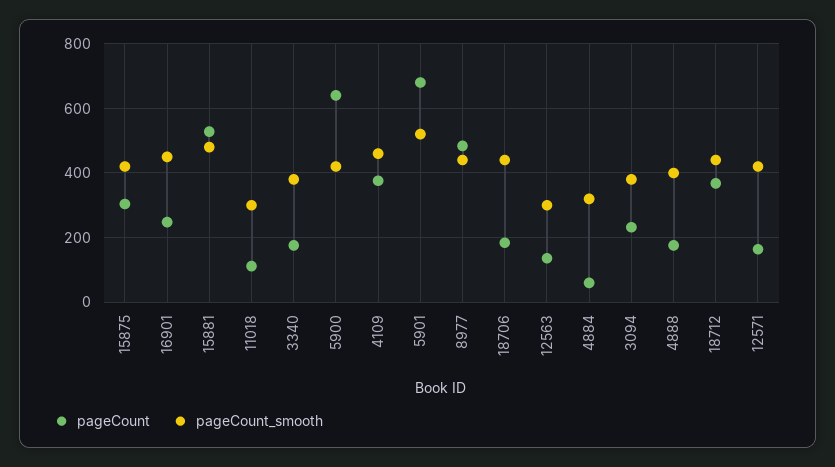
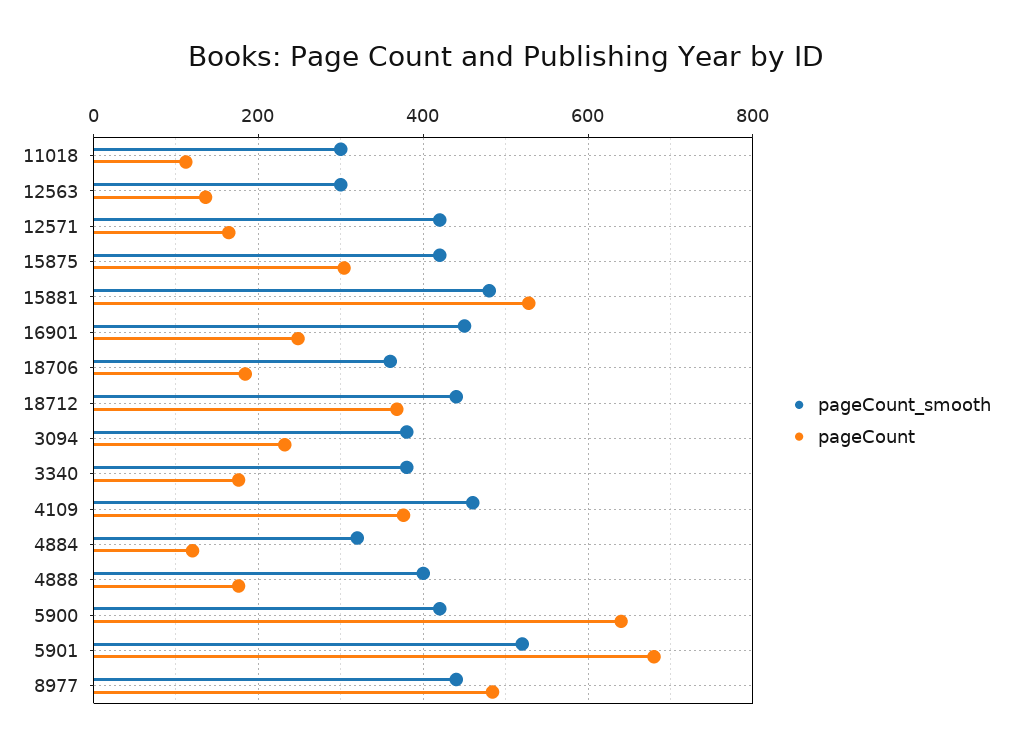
pageCount_smooth, 18706: 440 -> 360
pageCount, 4884: 60 -> 120

